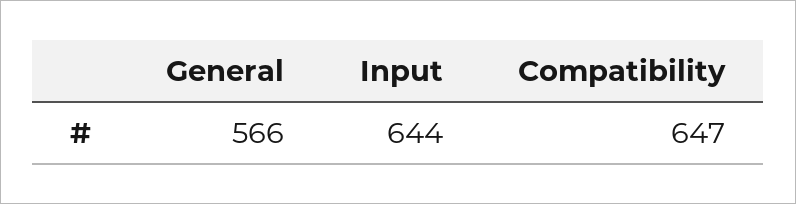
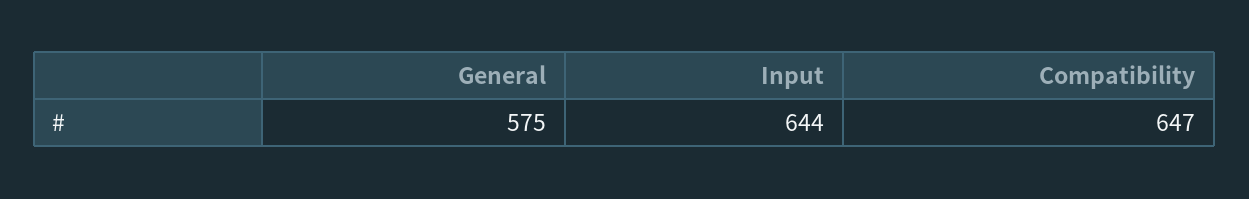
General: 566 -> 575

